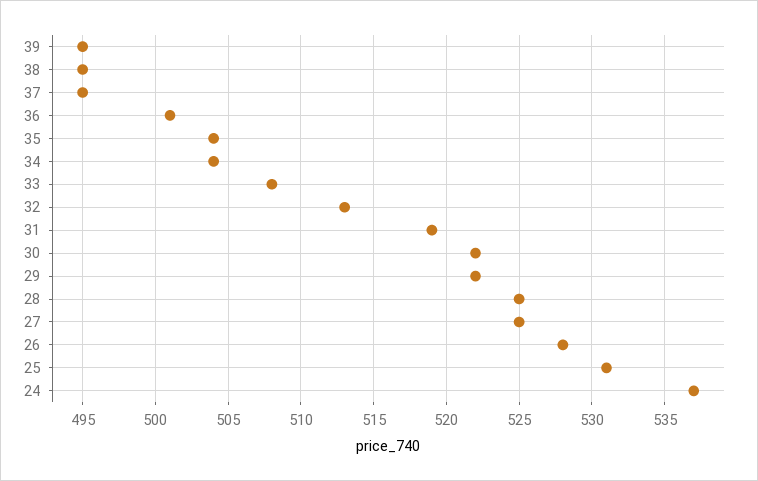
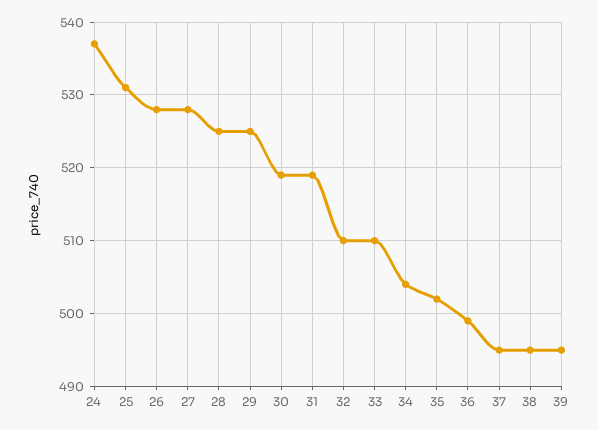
36: 501 -> 499
35: 504 -> 502
33: 508 -> 510
32: 513 -> 510
30: 522 -> 519
29: 522 -> 525
27: 525 -> 528

